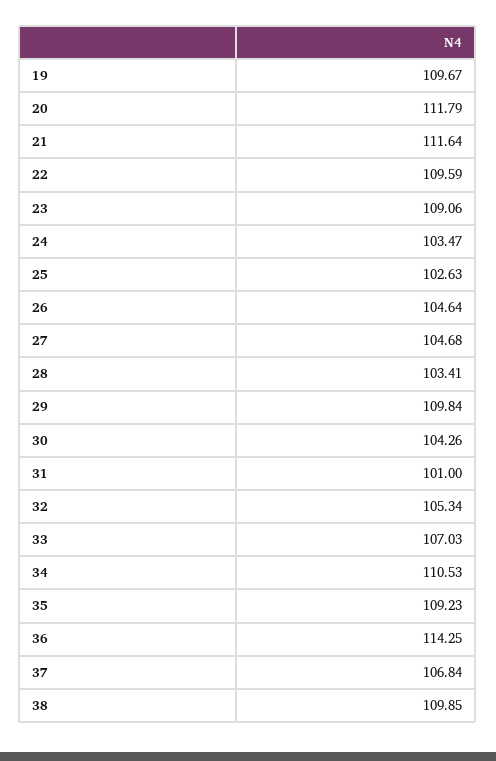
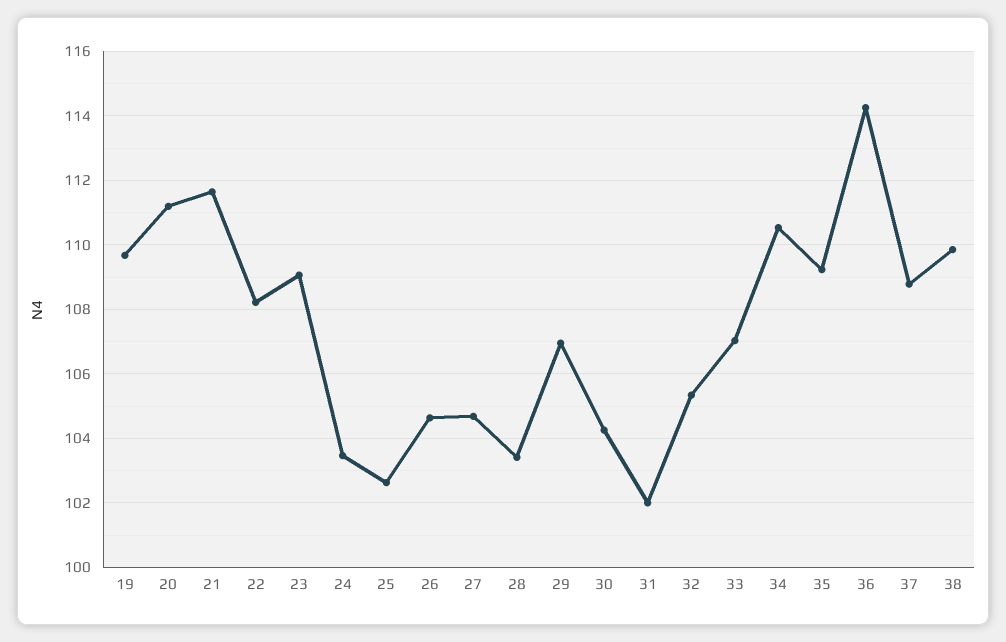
20: 111.79 -> 111.2
22: 109.59 -> 108.2
29: 109.84 -> 107
31: 101 -> 102
37: 106.84 -> 108.8

